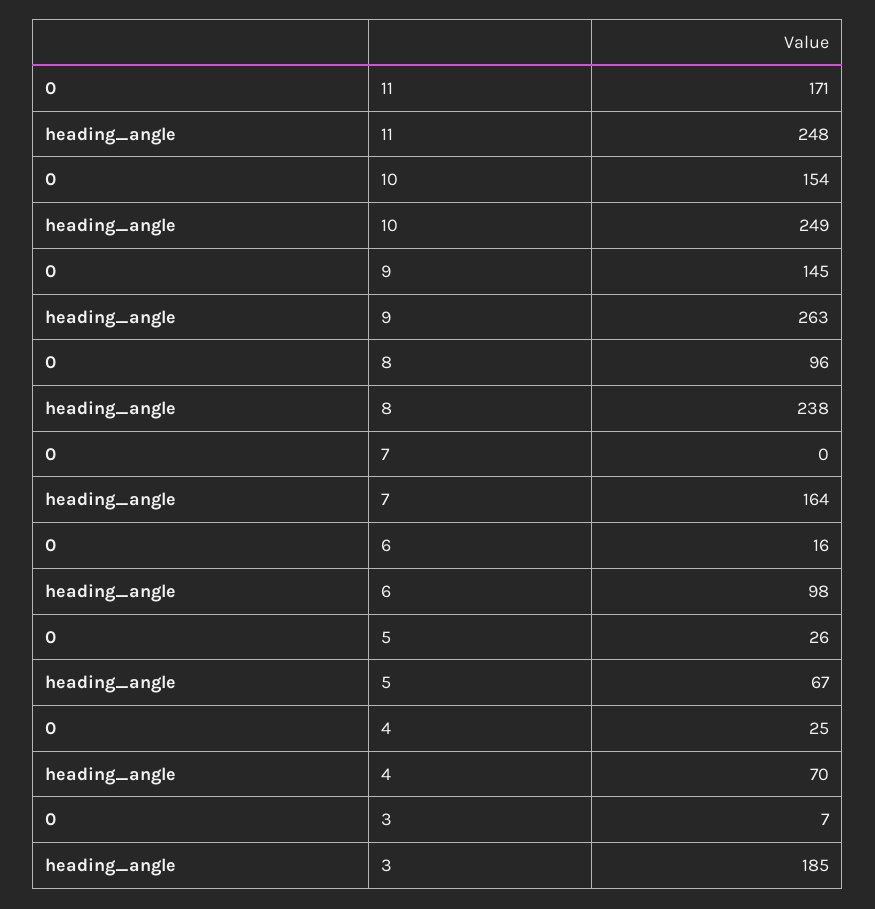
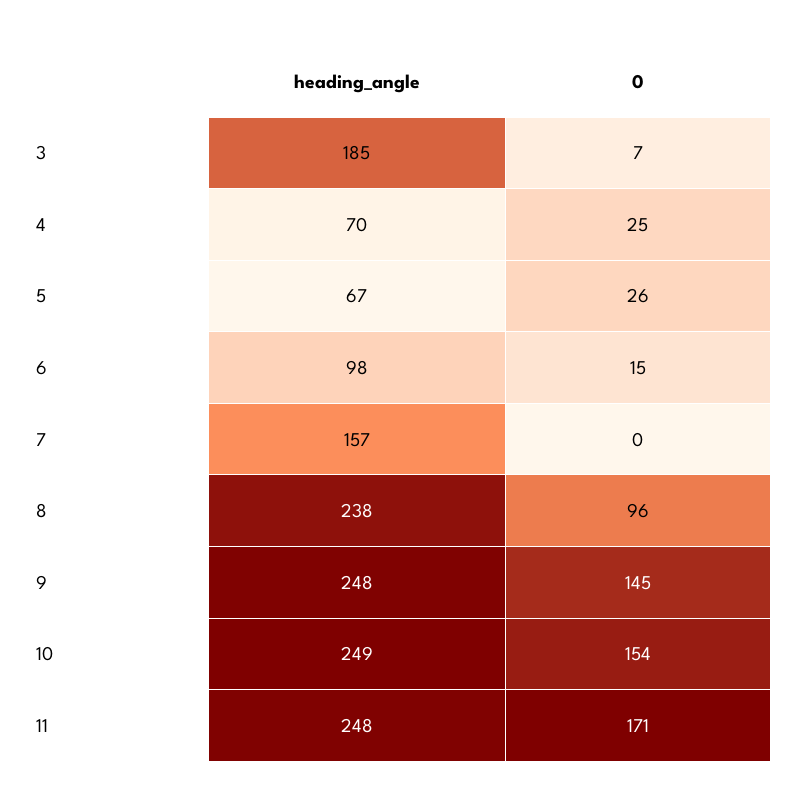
heading_angle, 9: 263 -> 248
heading_angle, 7: 164 -> 157
0, 6: 16 -> 15

